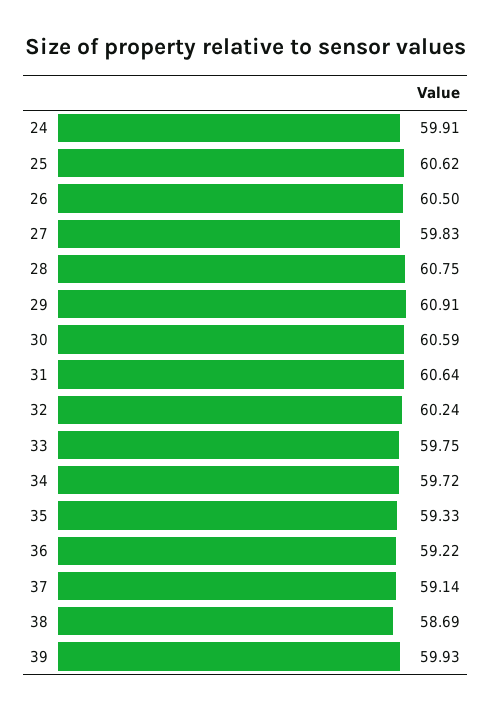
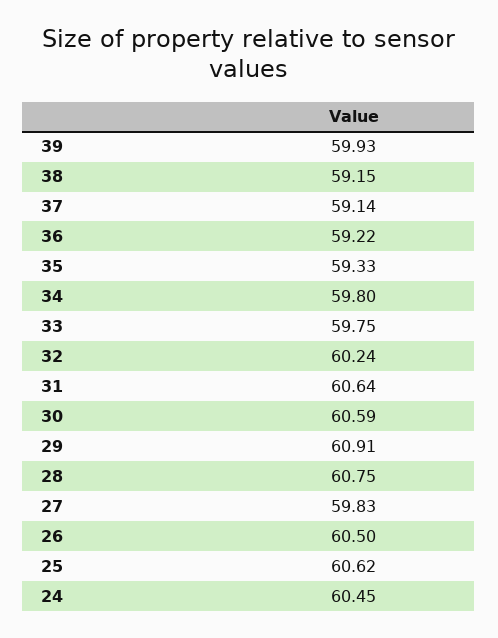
24: 59.91 -> 60.45
34: 59.72 -> 59.8
38: 58.69 -> 59.15

